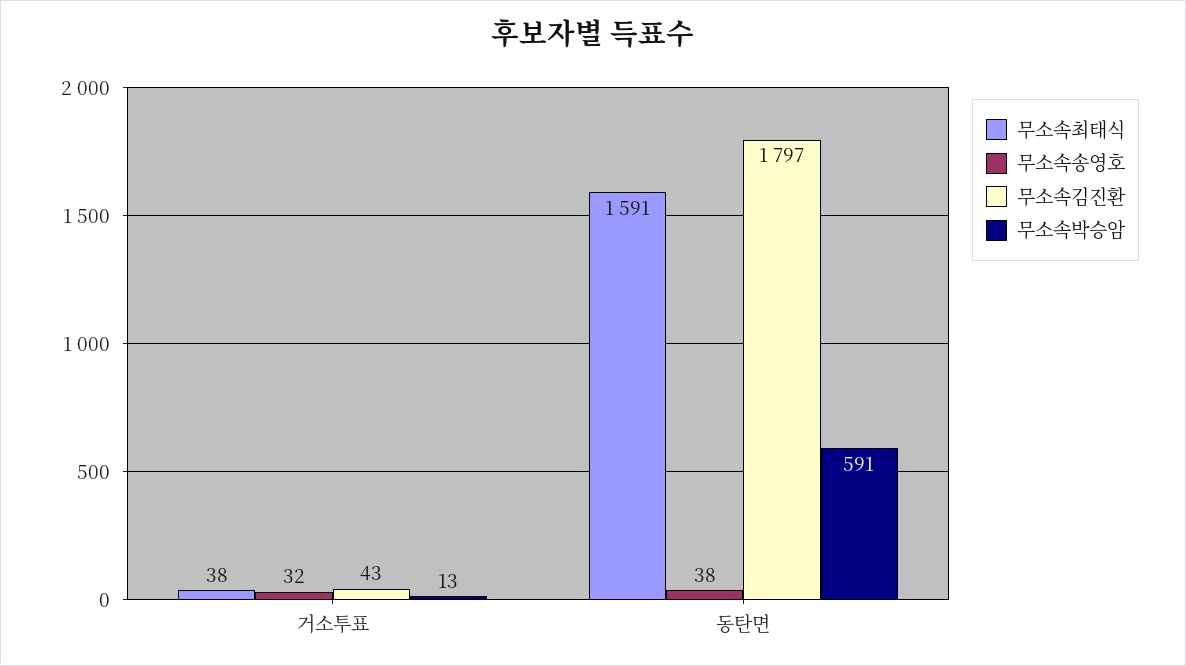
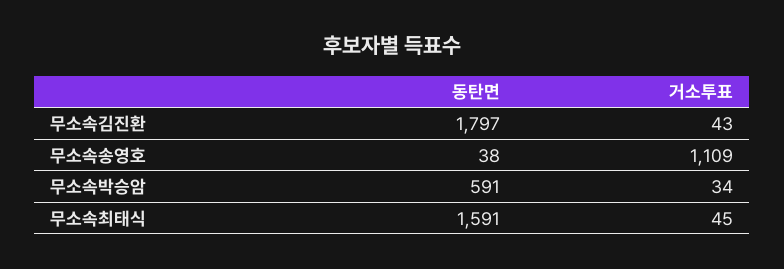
무소속최태식, 거소투표: 38 -> 45
무소속송영호, 거소투표: 32 -> 1109
무소속박승암, 거소투표: 13 -> 34

